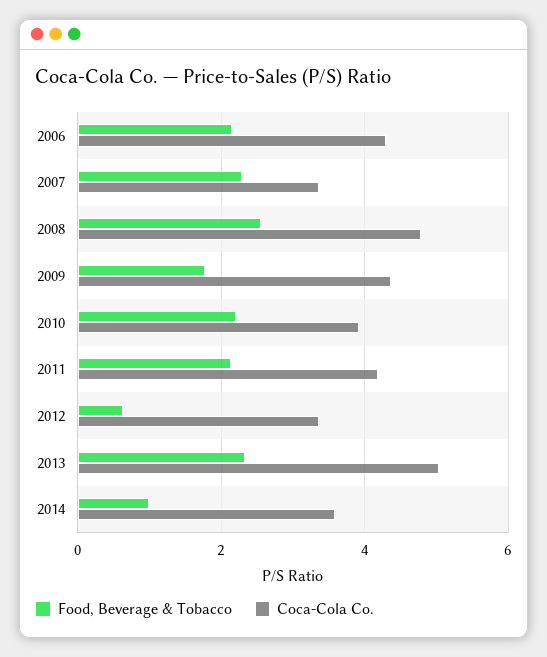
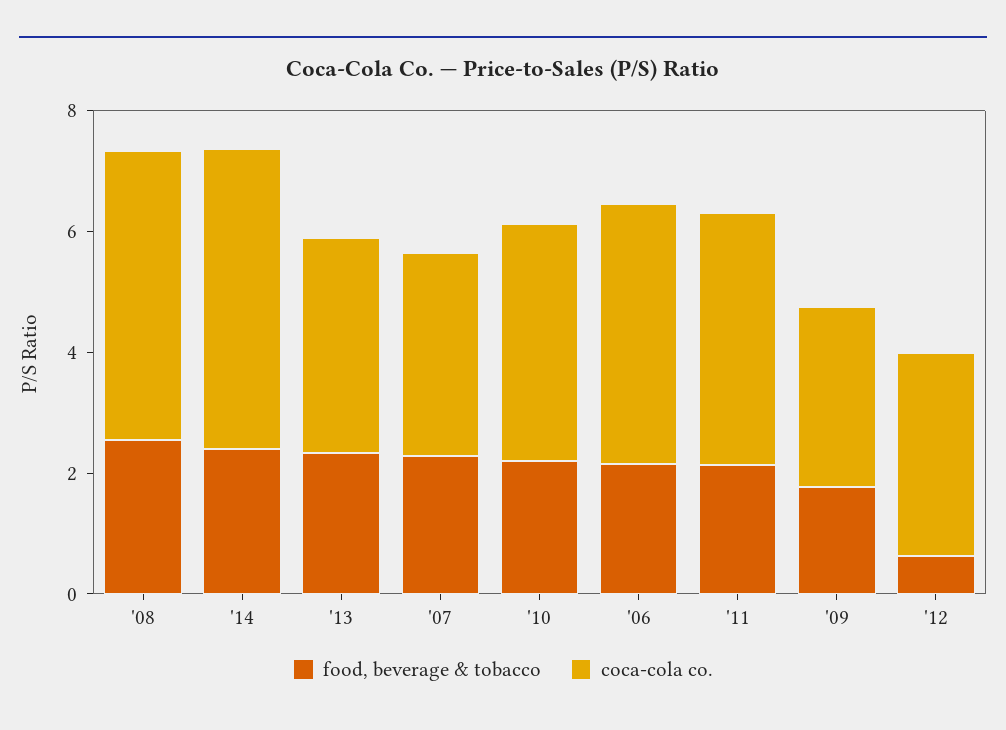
Coca-Cola Co., 2009: 4.4 -> 3
Coca-Cola Co., 2013: 5 -> 3.5
Food, Beverage & Tobacco, 2014: 1 -> 2.5
Coca-Cola Co., 2014: 3.6 -> 5

